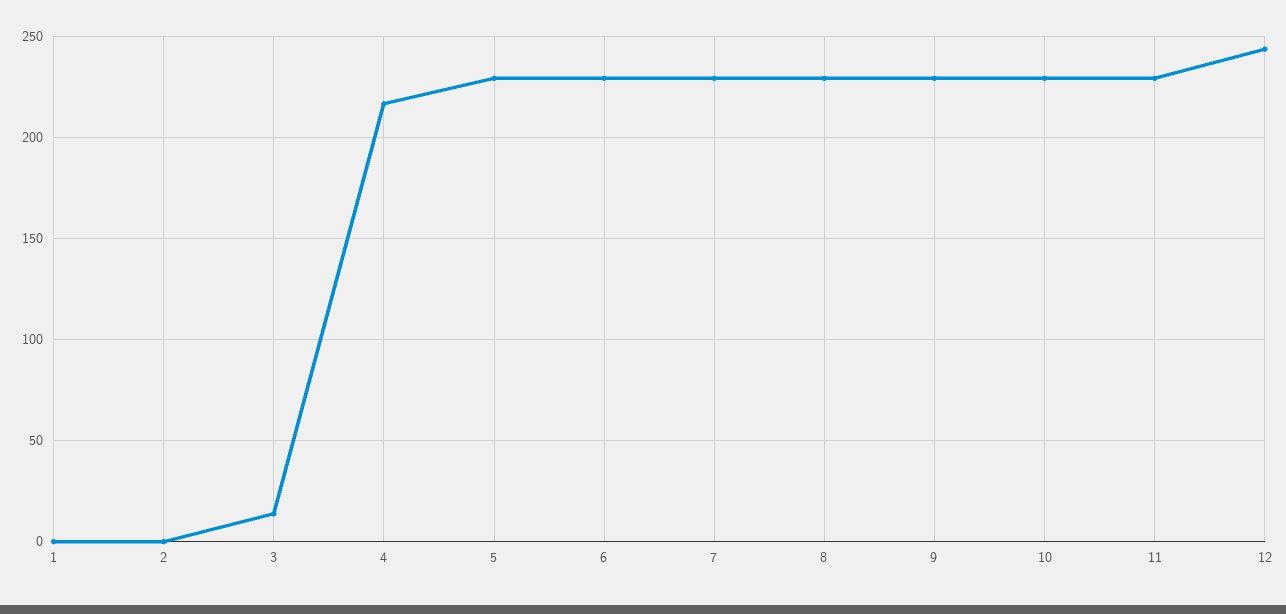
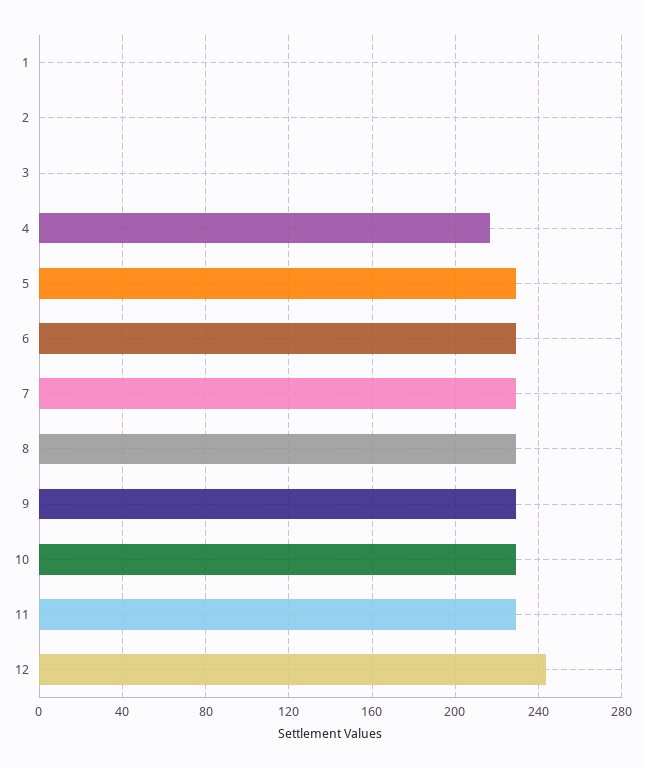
3: 15 -> 0

